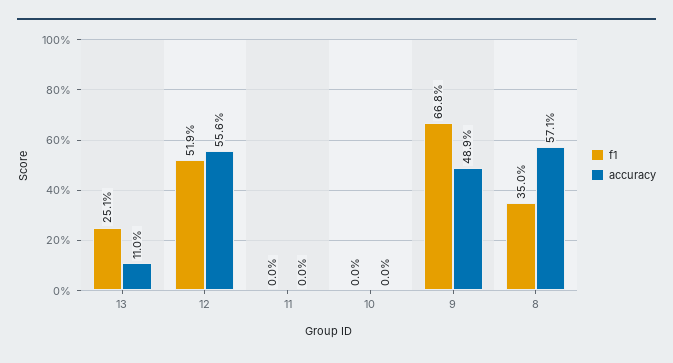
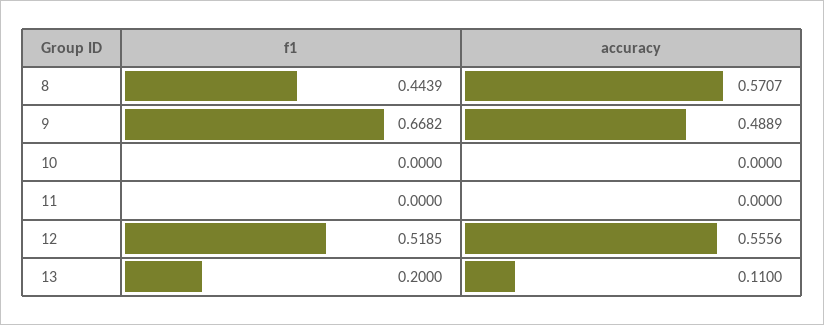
f1, 13: 0.251 -> 0.2
f1, 8: 0.35 -> 0.4439

